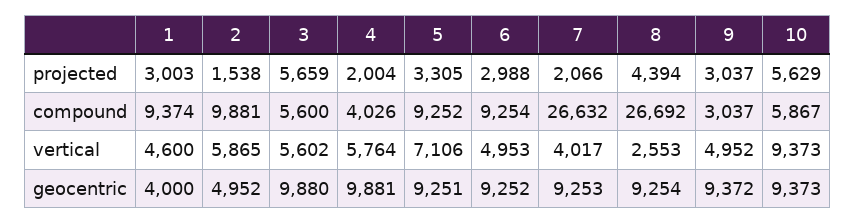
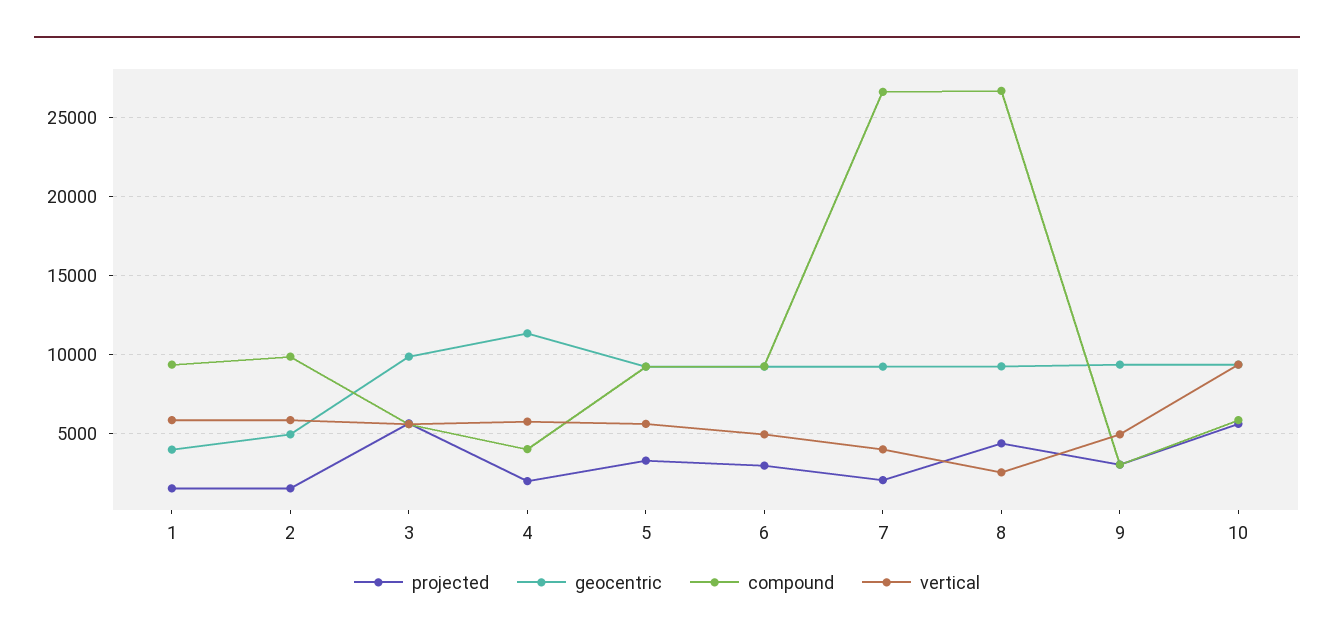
projected, 1: 3003 -> 1500
vertical, 1: 4600 -> 6000
vertical, 5: 7106 -> 5500
geocentric, 4: 9881 -> 11500

